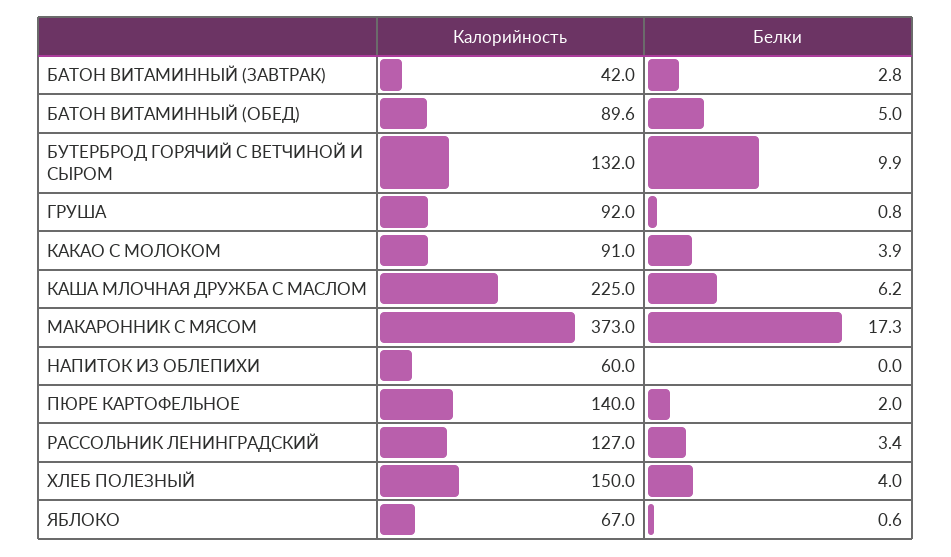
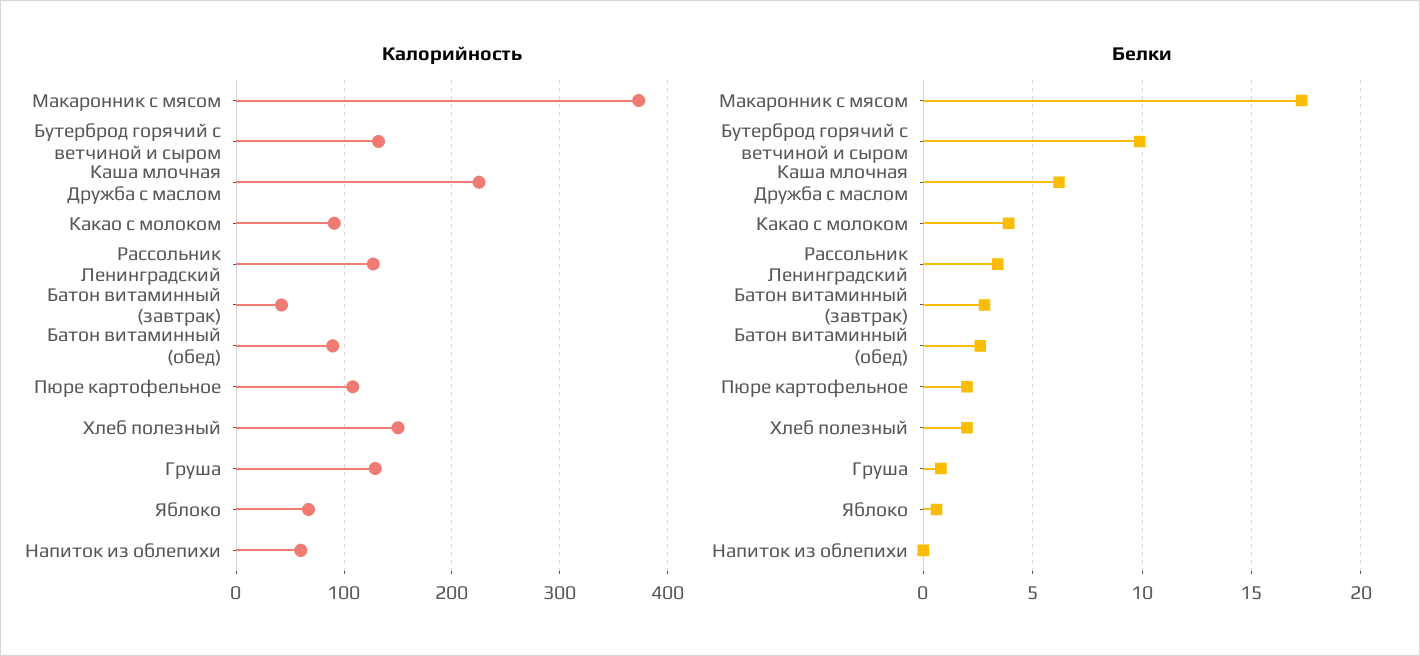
Белки, БАТОН ВИТАМИННЫЙ (ОБЕД): 5 -> 2.5
Калорийность, ГРУША: 92 -> 130
Калорийность, ПЮРЕ КАРТОФЕЛЬНОЕ: 140 -> 110
Белки, ХЛЕБ ПОЛЕЗНЫЙ: 4 -> 2

